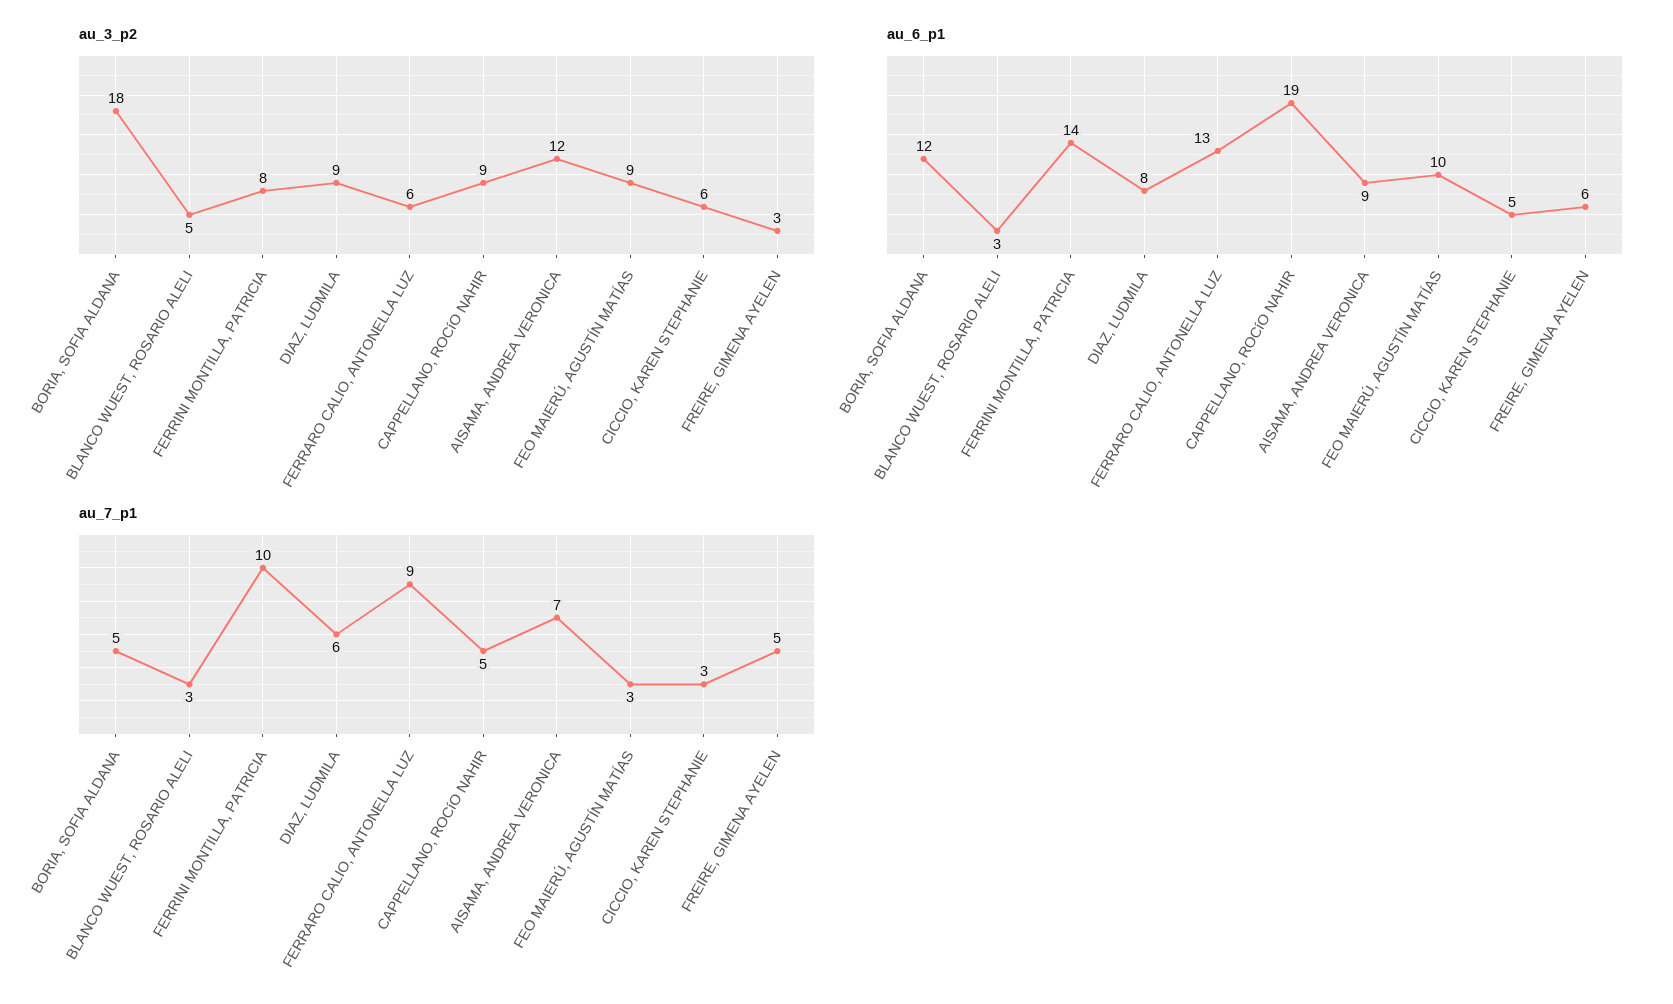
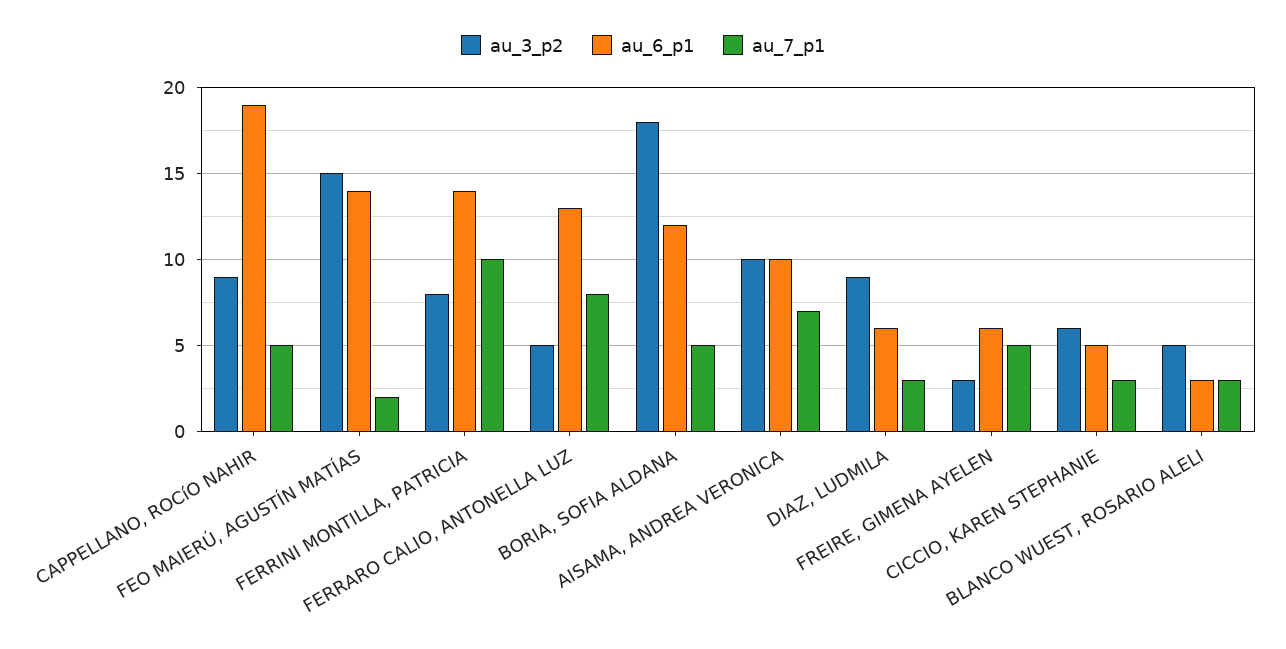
au_3_p2, FERRARO CALIO, ANTONELLA LUZ: 6 -> 5
au_3_p2, AISAMA, ANDREA VERONICA: 12 -> 10
au_3_p2, FEO MAIERÚ, AGUSTÍN MATÍAS: 9 -> 15
au_6_p1, DIAZ, LUDMILA: 8 -> 6
au_6_p1, AISAMA, ANDREA VERONICA: 9 -> 10
au_6_p1, FEO MAIERÚ, AGUSTÍN MATÍAS: 10 -> 14
au_7_p1, DIAZ, LUDMILA: 6 -> 3
au_7_p1, FERRARO CALIO, ANTONELLA LUZ: 9 -> 8
au_7_p1, FEO MAIERÚ, AGUSTÍN MATÍAS: 3 -> 2

